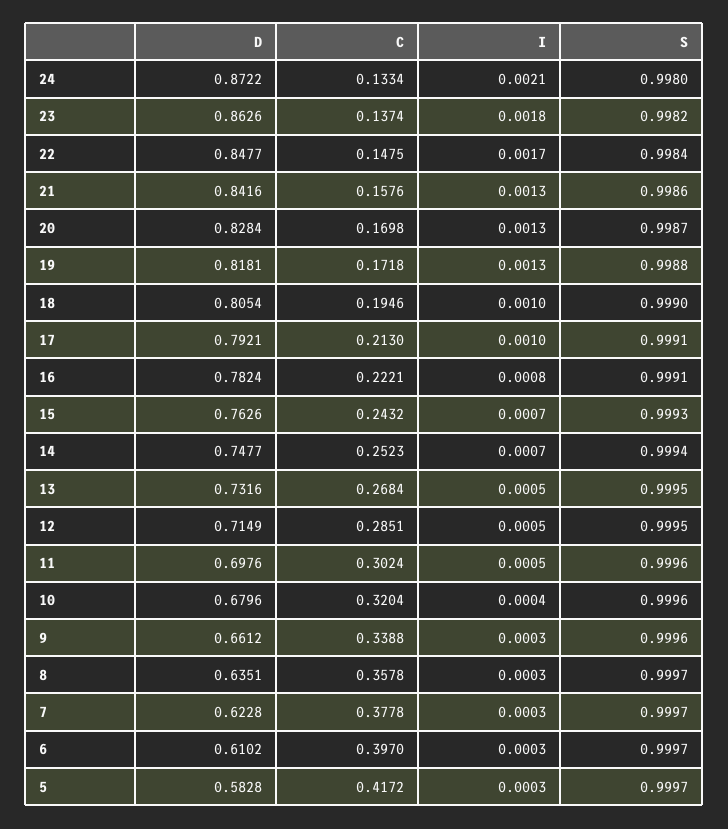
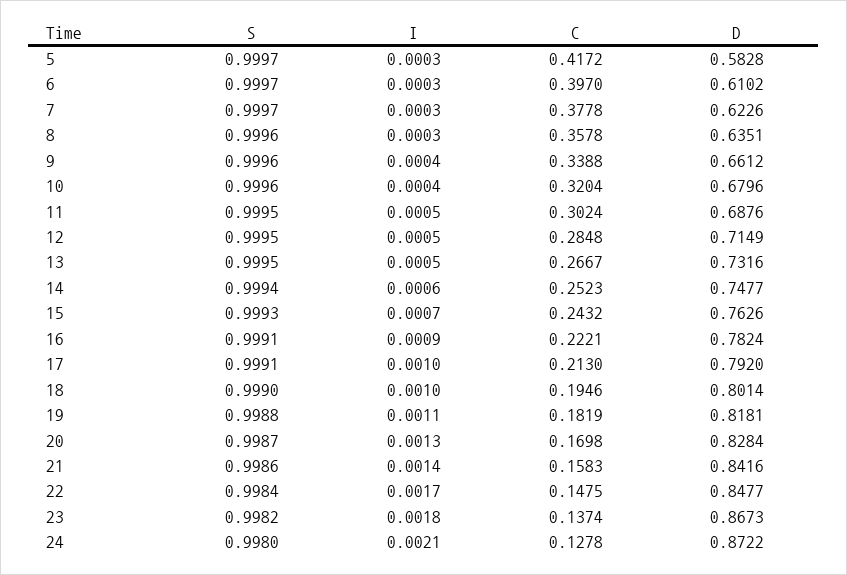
C, 24: 0.1334 -> 0.1278
D, 23: 0.8626 -> 0.8673
C, 21: 0.1576 -> 0.1583
I, 21: 0.0013 -> 0.0014
C, 19: 0.1718 -> 0.1819
I, 19: 0.0013 -> 0.0011
D, 18: 0.8054 -> 0.8014
D, 17: 0.7921 -> 0.792
I, 16: 0.0008 -> 0.0009
I, 14: 0.0007 -> 0.0006
C, 13: 0.2684 -> 0.2667
C, 12: 0.2851 -> 0.2848
D, 11: 0.6976 -> 0.6876
S, 11: 0.9996 -> 0.9995
I, 9: 0.0003 -> 0.0004
S, 8: 0.9997 -> 0.9996
D, 7: 0.6228 -> 0.6226

